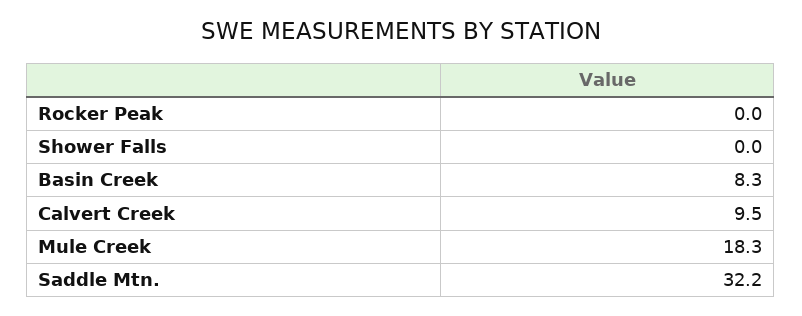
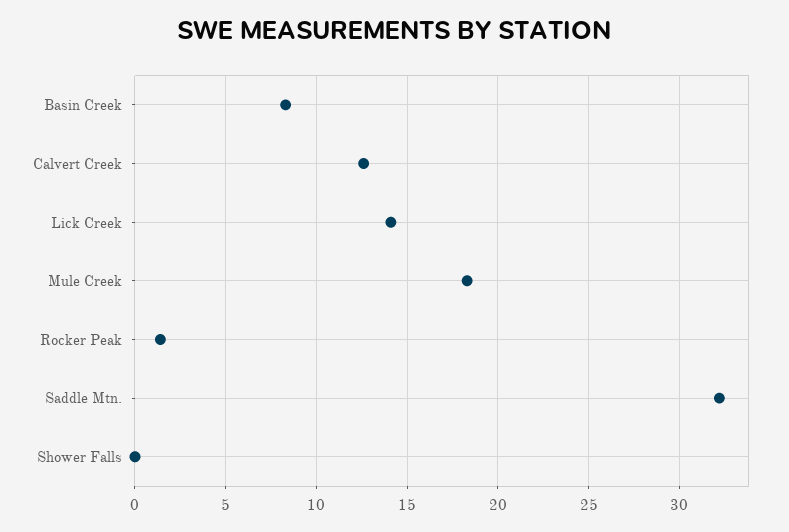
Rocker Peak: 0 -> 1.5
Calvert Creek: 9.5 -> 12.5
Lick Creek: none -> 14

